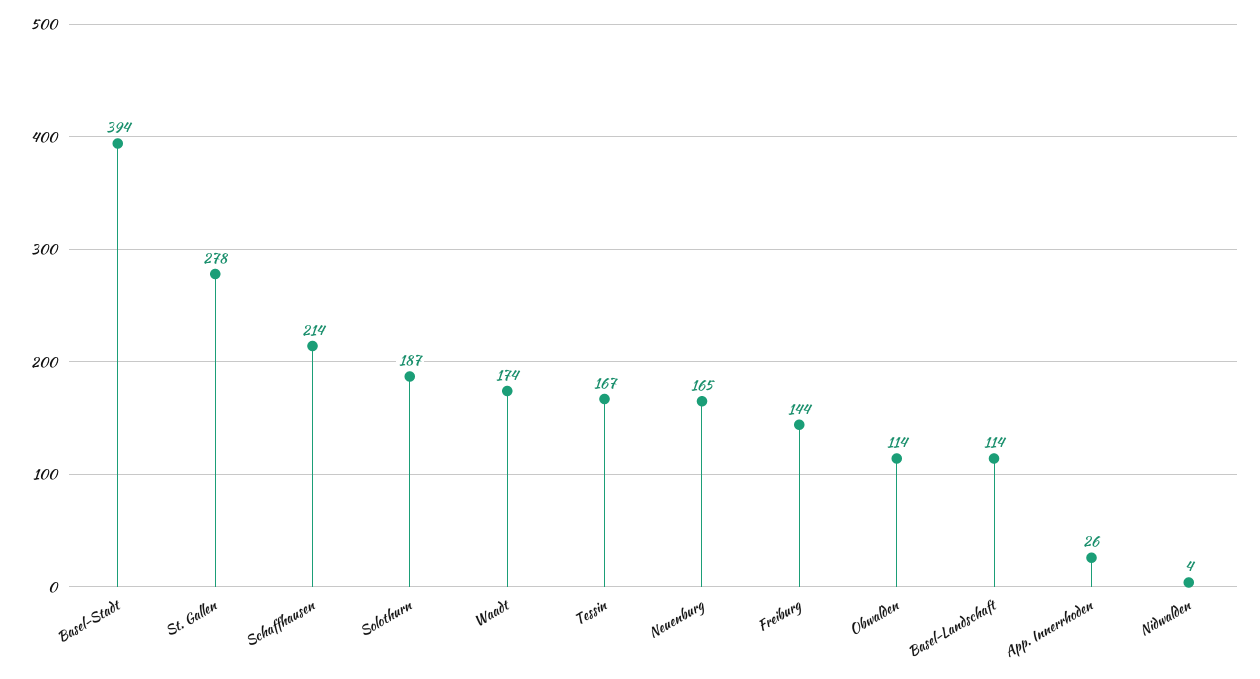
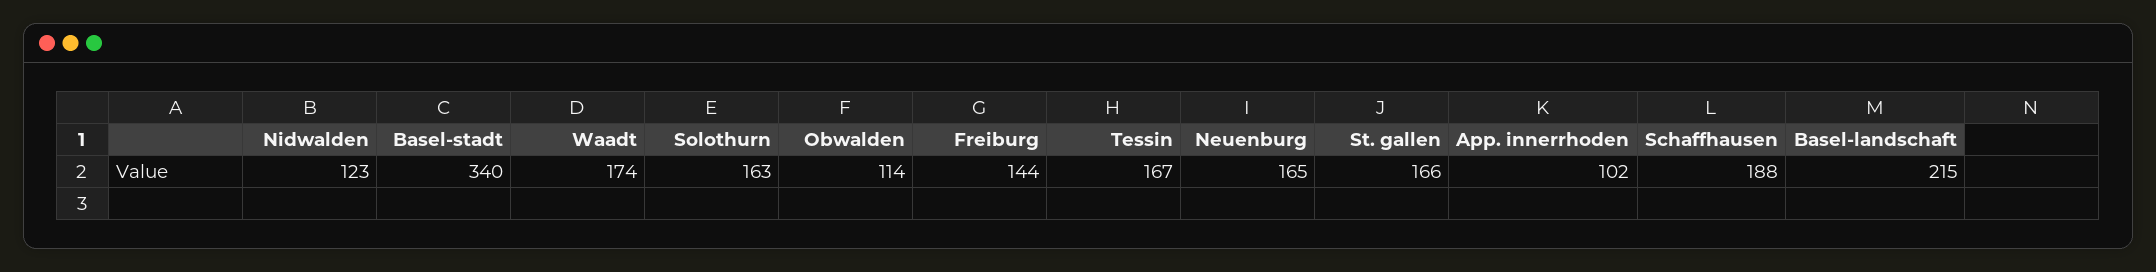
Basel-Stadt: 394 -> 340
St. Gallen: 278 -> 166
Schaffhausen: 214 -> 188
Solothurn: 187 -> 163
Basel-Landschaft: 114 -> 215
App. Innerrhoden: 26 -> 102
Nidwalden: 4 -> 123

